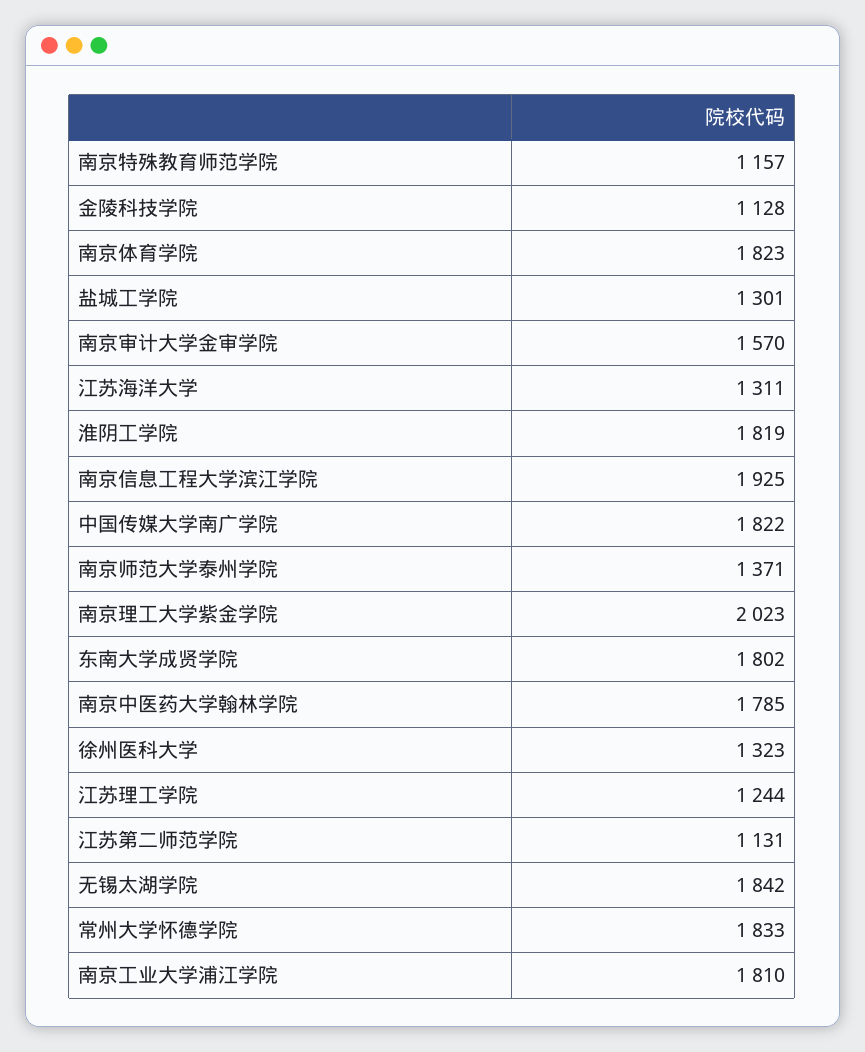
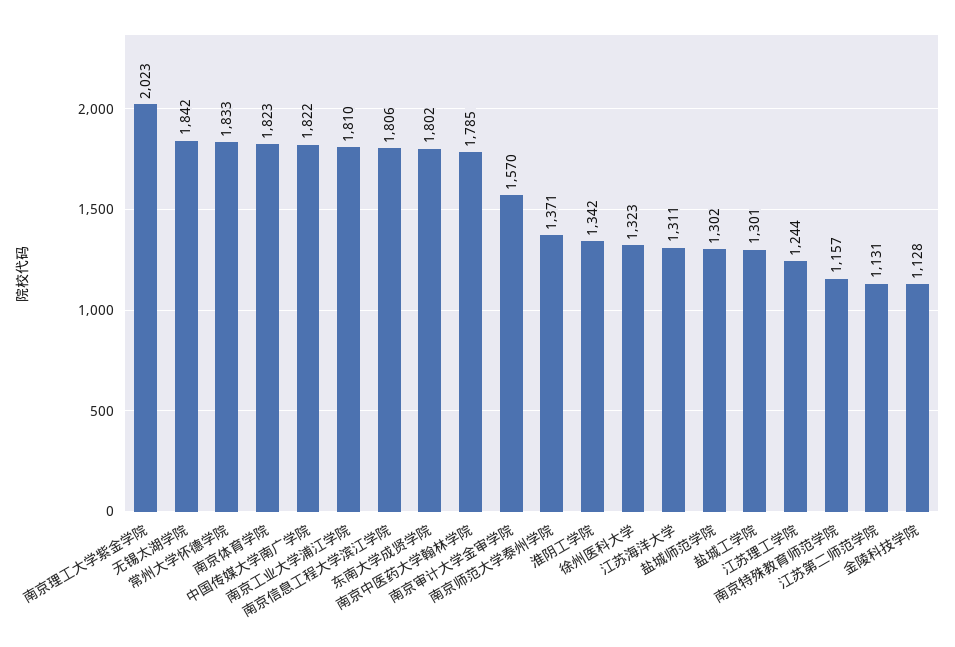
淮阴工学院: 1819 -> 1342
南京信息工程大学滨江学院: 1925 -> 1806
盐城师范学院: none -> 1302

